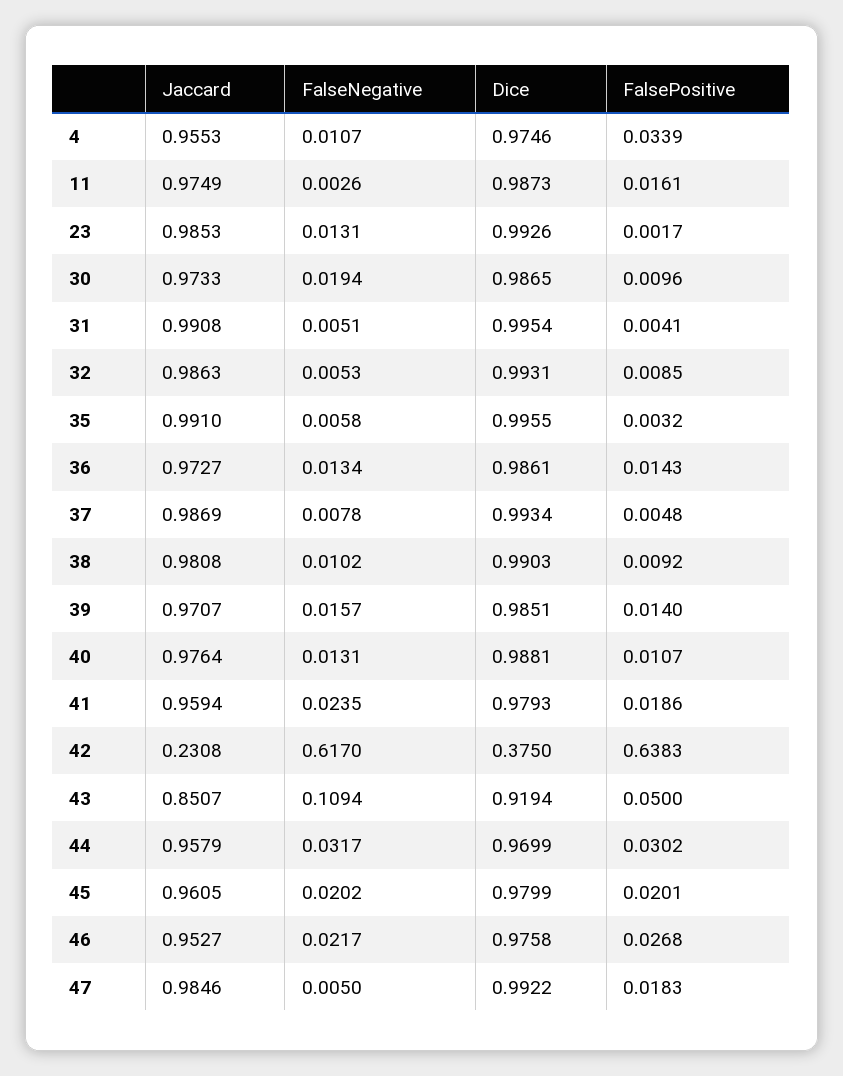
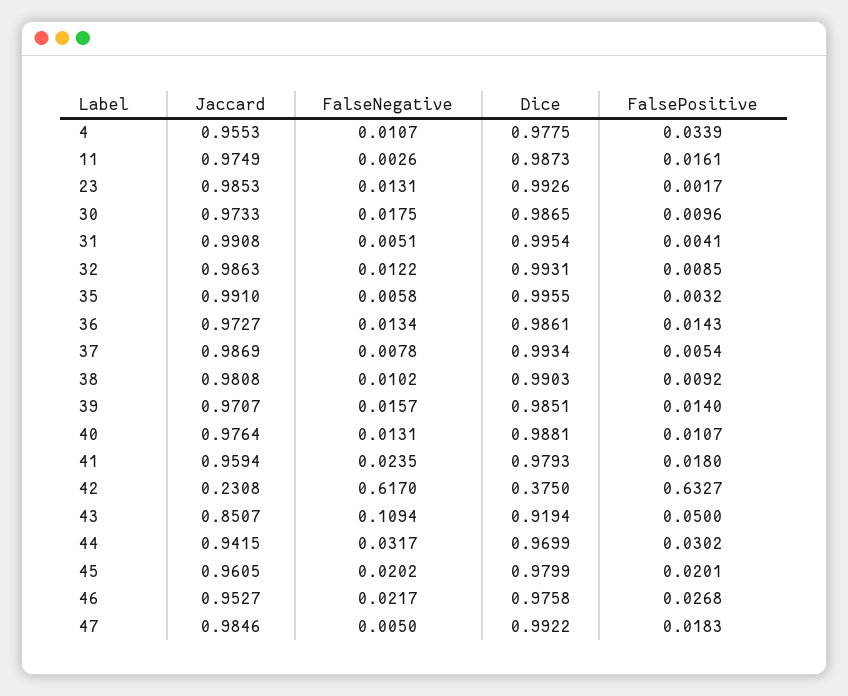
Dice, 4: 0.9746 -> 0.9775
FalseNegative, 30: 0.0194 -> 0.0175
FalseNegative, 32: 0.0053 -> 0.0122
FalsePositive, 37: 0.0048 -> 0.0054
FalsePositive, 41: 0.0186 -> 0.018
FalsePositive, 42: 0.6383 -> 0.6327
Jaccard, 44: 0.9579 -> 0.9415

